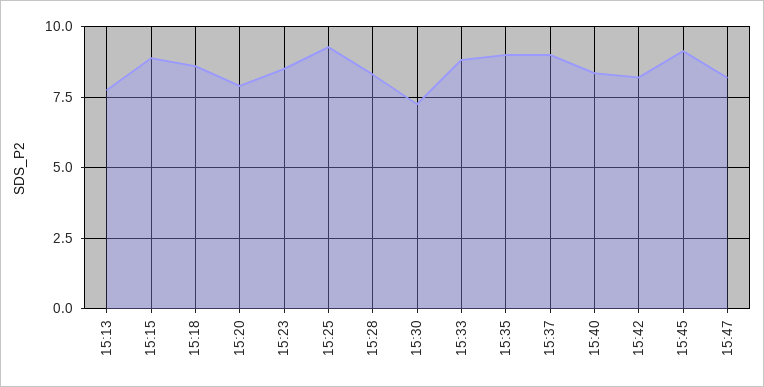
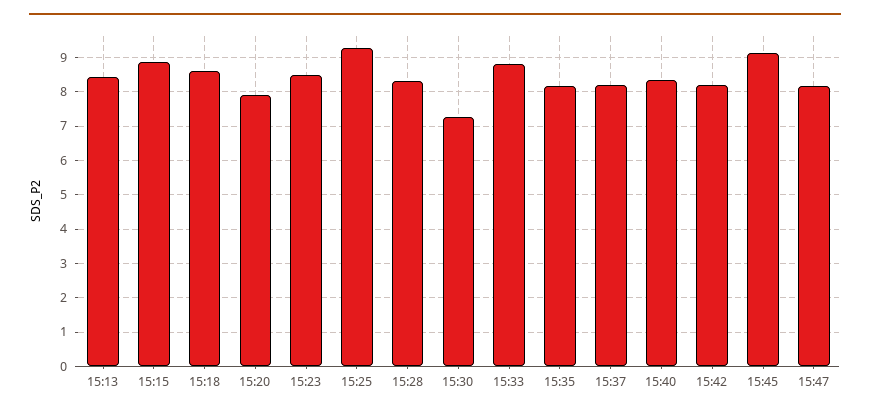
15:13: 7.75 -> 8.4
15:35: 9 -> 8.2
15:37: 9 -> 8.2

